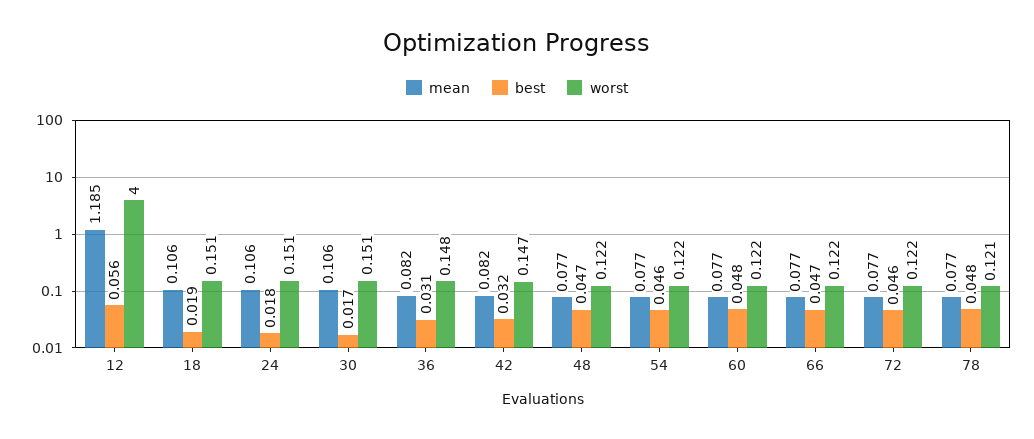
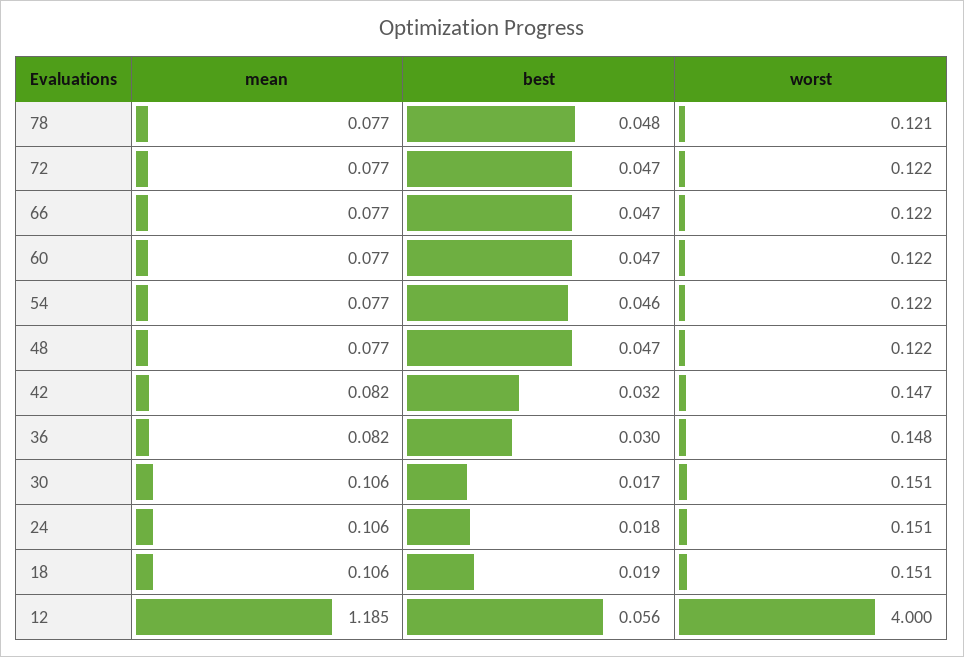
best, 36: 0.031 -> 0.03
best, 60: 0.048 -> 0.047
best, 72: 0.046 -> 0.047

